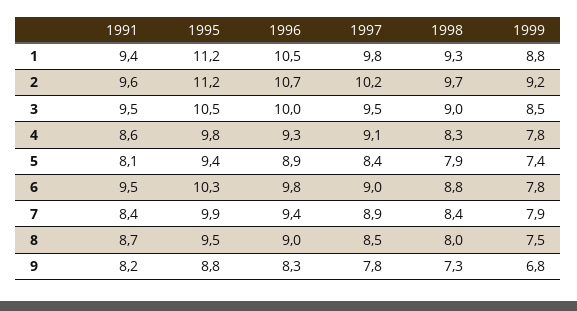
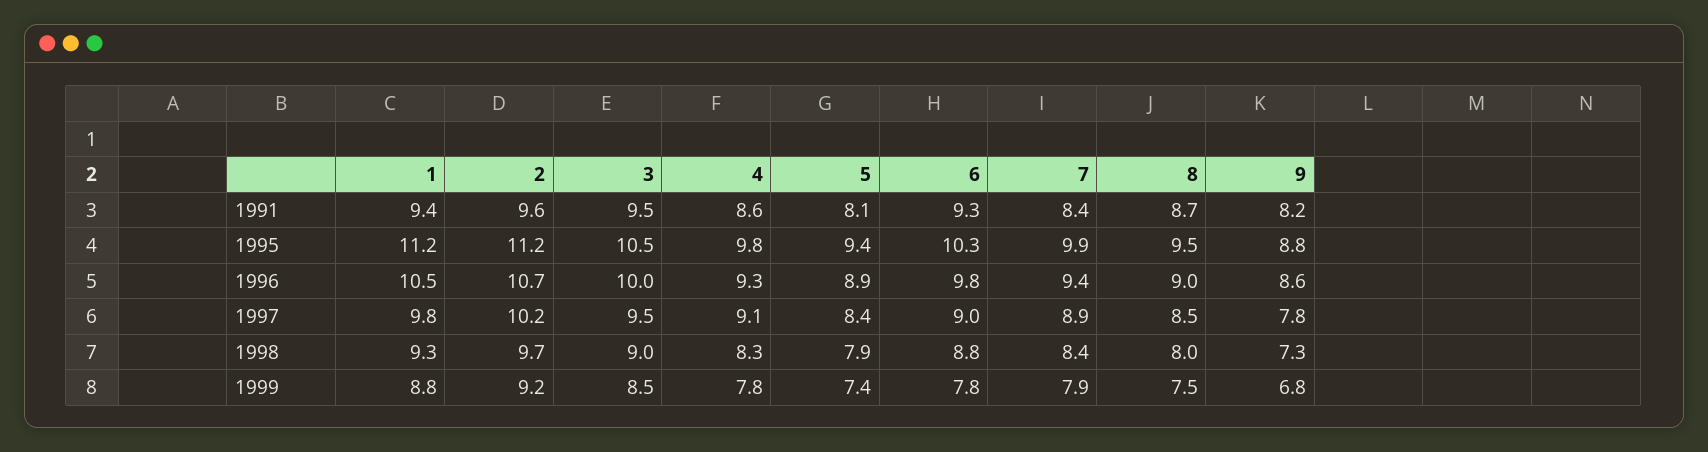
1991, 6: 9.5 -> 9.3
1996, 9: 8.3 -> 8.6

